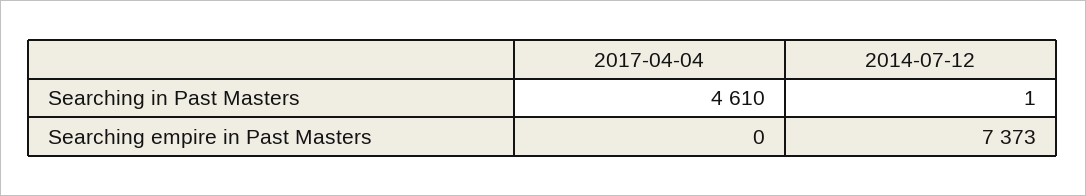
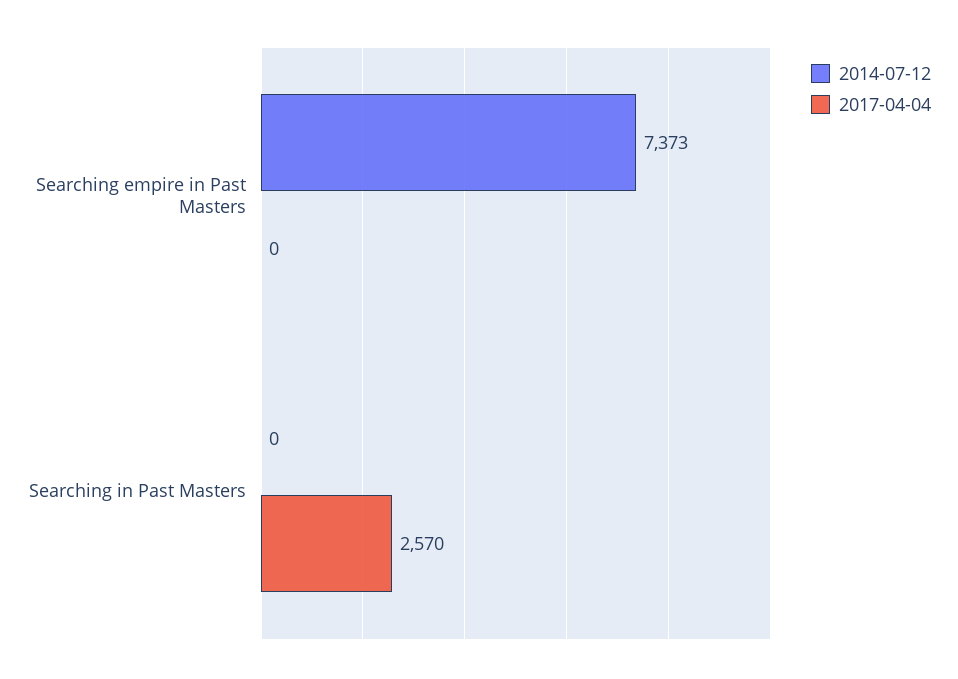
2017-04-04, Searching in Past Masters: 4610 -> 2570
2014-07-12, Searching in Past Masters: 1 -> 0

